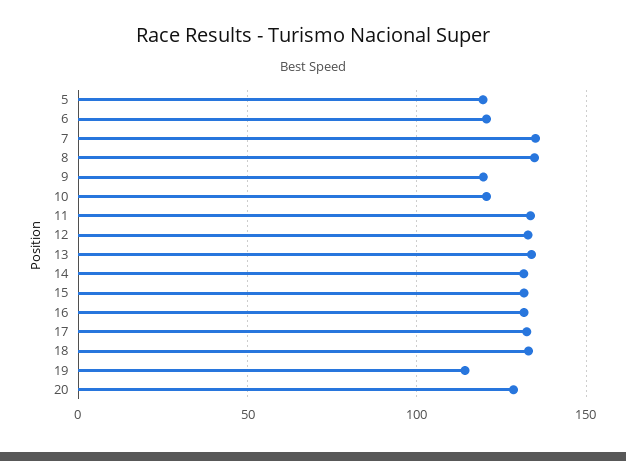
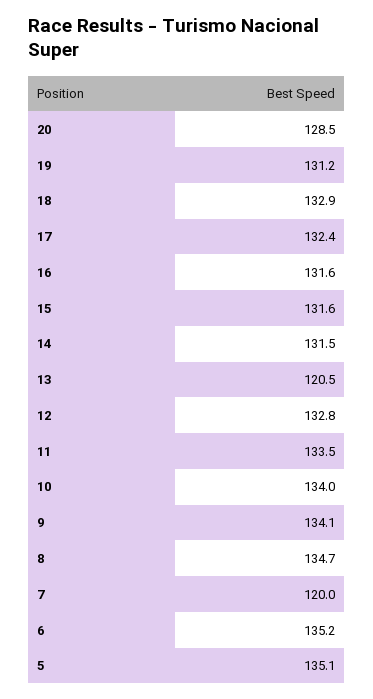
5: 120 -> 135.1
6: 120 -> 135.2
7: 135 -> 120
9: 120 -> 134.1
10: 120 -> 134
13: 135 -> 120.5
19: 115 -> 131.2

